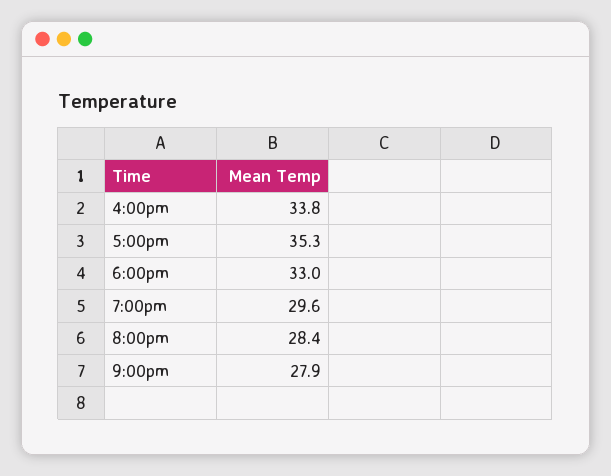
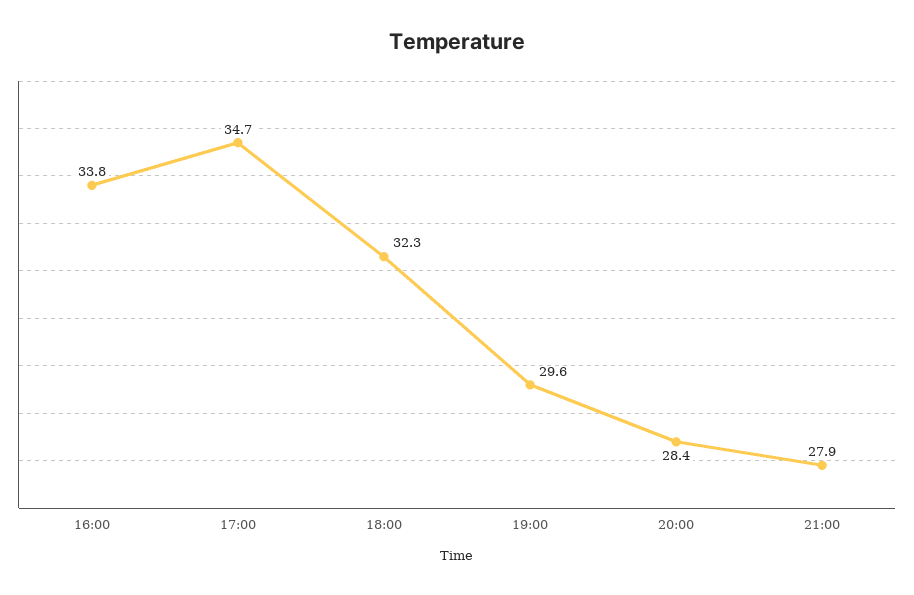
5:00pm: 35.3 -> 34.7
6:00pm: 33 -> 32.3

